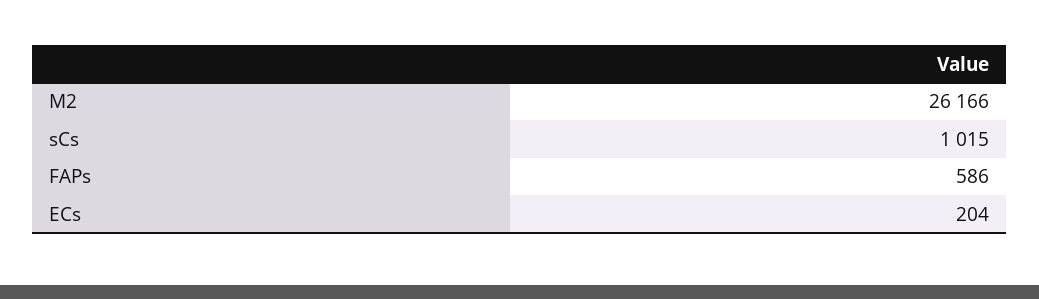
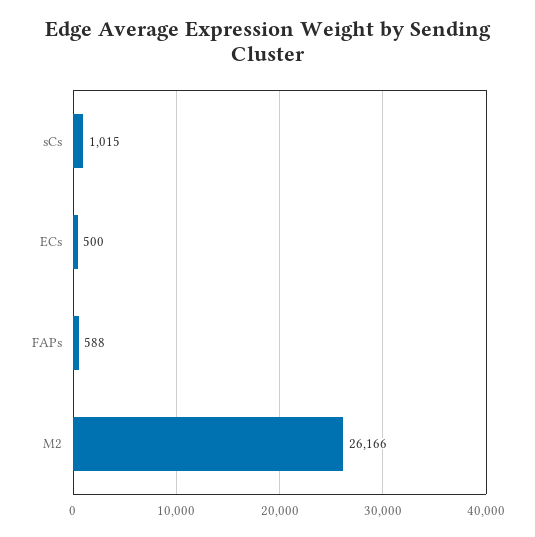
FAPs: 586 -> 588
ECs: 204 -> 500

